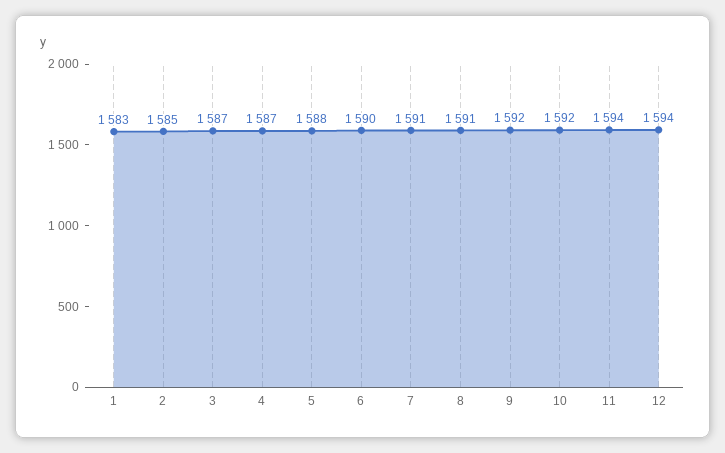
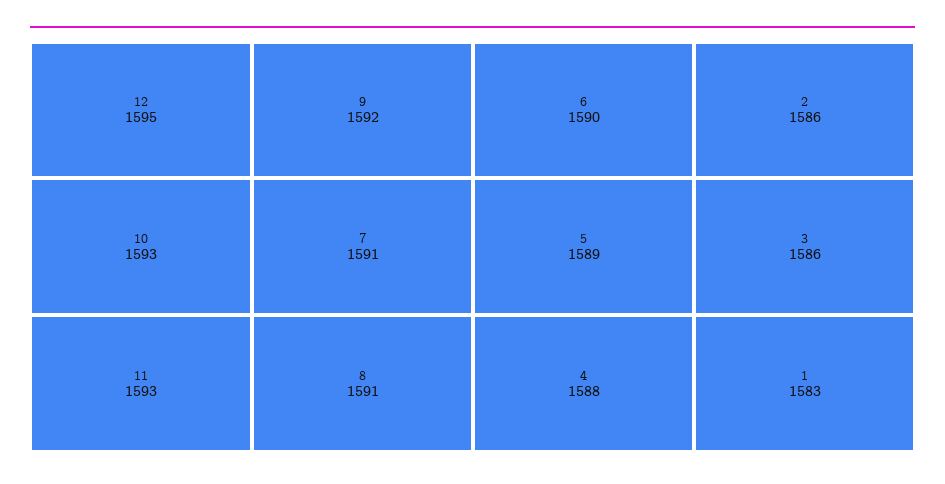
2: 1585 -> 1586
3: 1587 -> 1586
4: 1587 -> 1588
5: 1588 -> 1589
10: 1592 -> 1593
11: 1594 -> 1593
12: 1594 -> 1595

